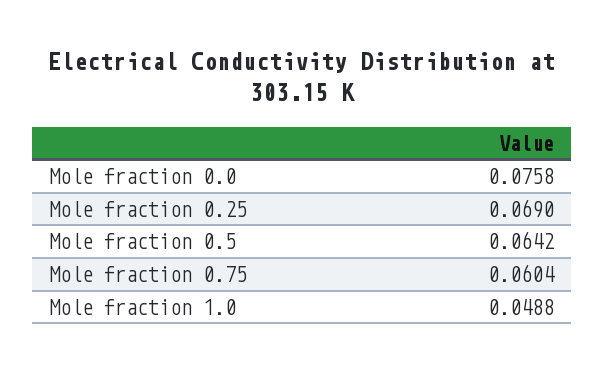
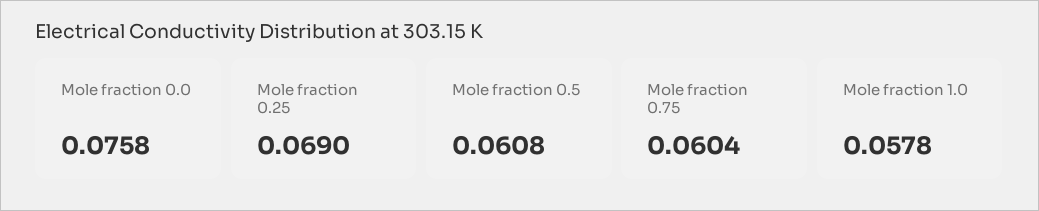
Mole fraction 0.5: 0.0642 -> 0.0608
Mole fraction 1.0: 0.0488 -> 0.0578

